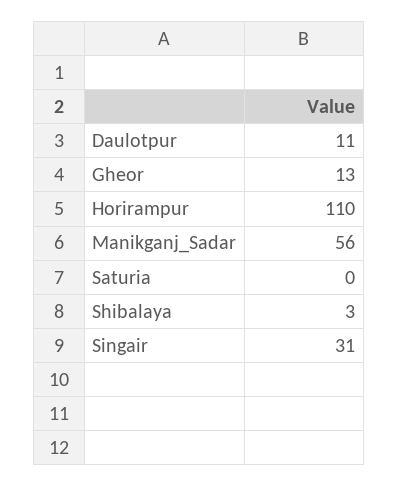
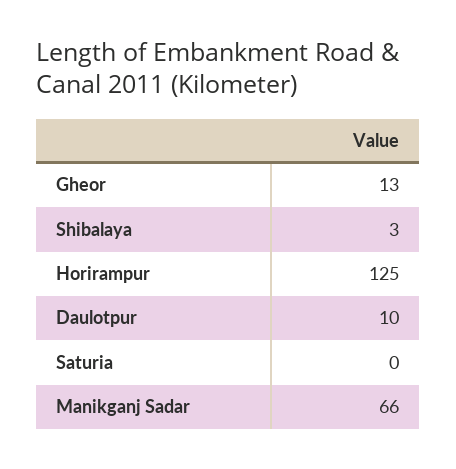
Daulotpur: 11 -> 10
Horirampur: 110 -> 125
Manikganj_Sadar: 56 -> 66
Singair: 31 -> none

